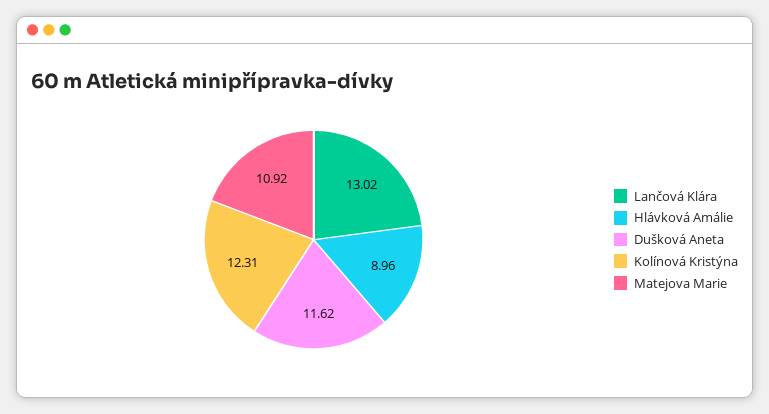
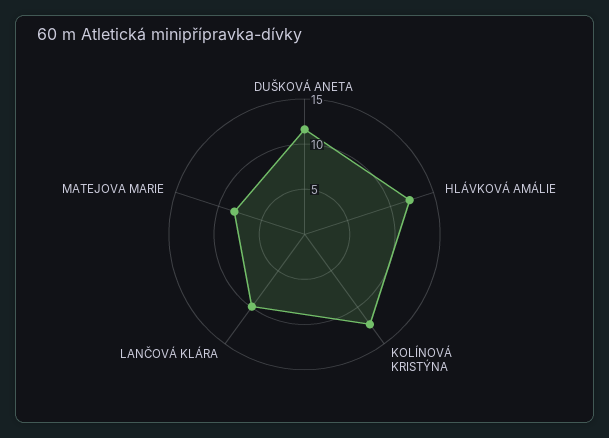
Lančová Klára: 13.02 -> 10
Hlávková Amálie: 8.96 -> 12
Matejova Marie: 10.92 -> 8

